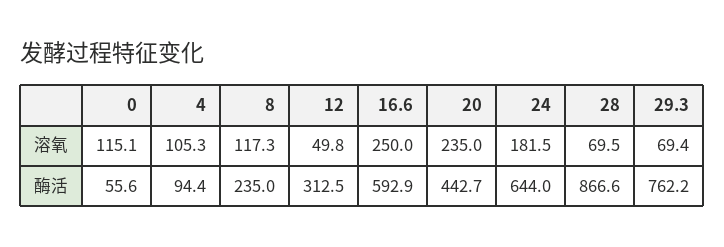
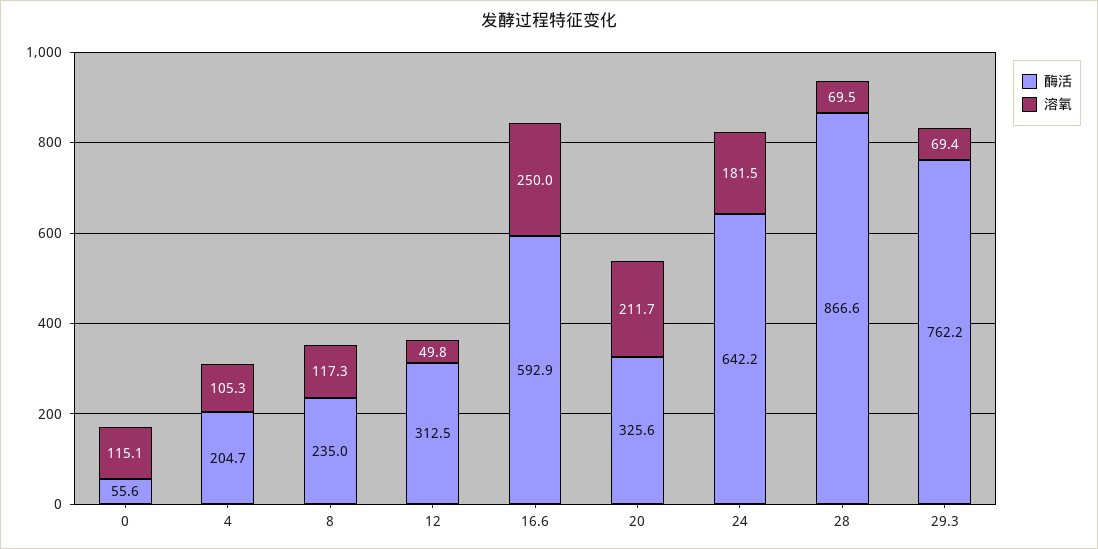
溶氧, 20: 235 -> 211.7
酶活, 4: 94.4 -> 204.7
酶活, 20: 442.7 -> 325.6
酶活, 24: 644 -> 642.2

